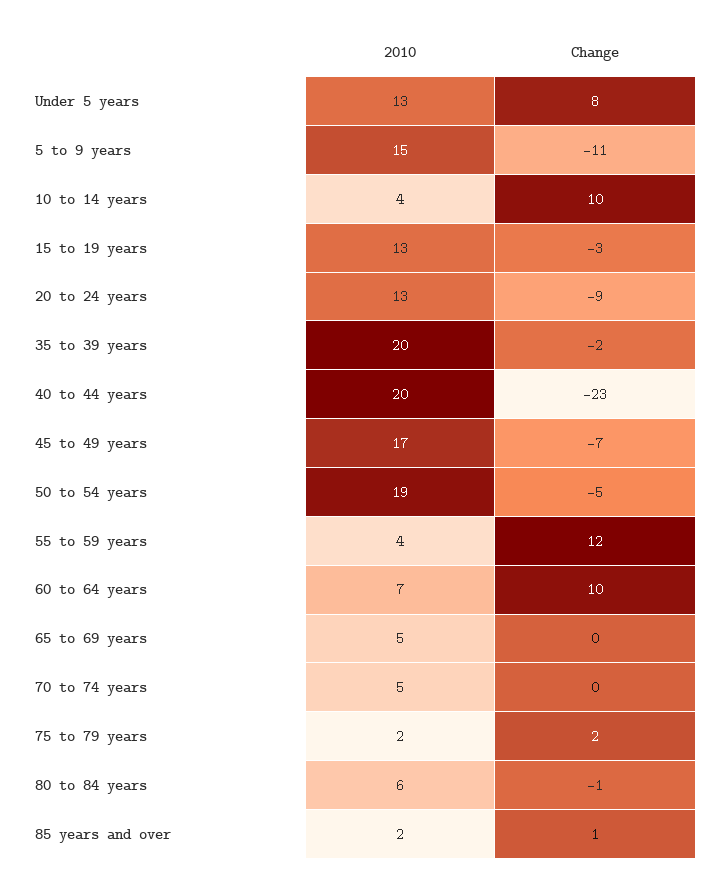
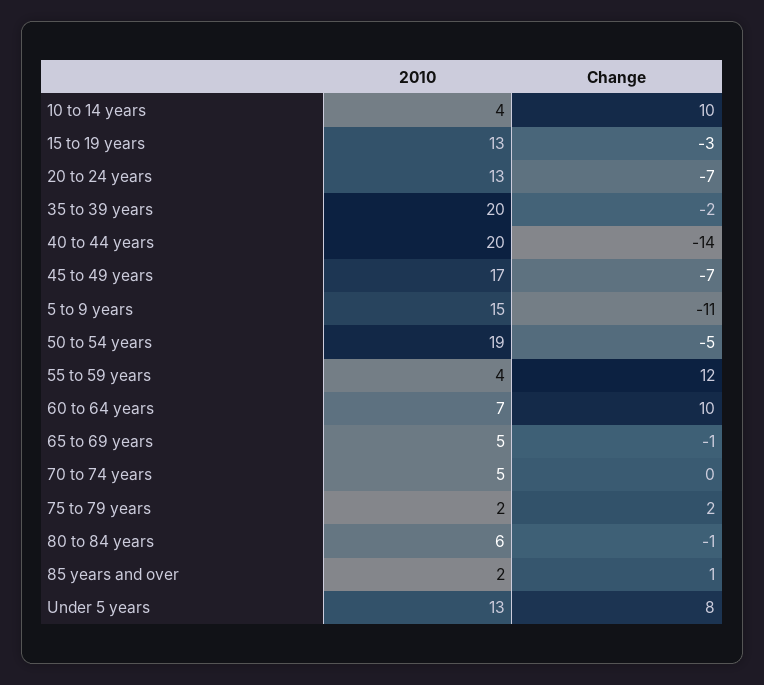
Change, 20 to 24 years: -9 -> -7
Change, 40 to 44 years: -23 -> -14
Change, 65 to 69 years: 0 -> -1

